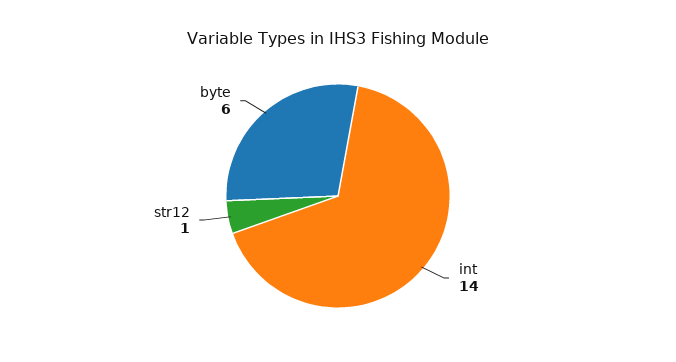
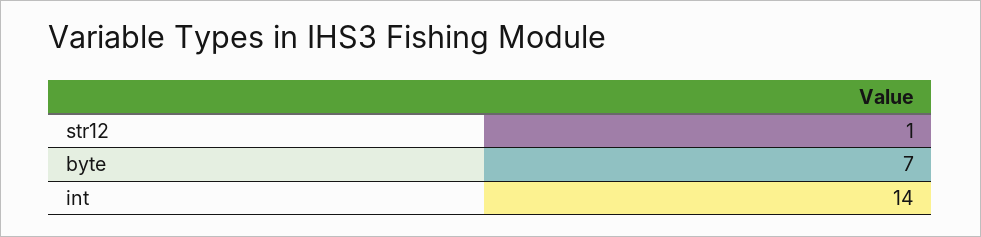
byte: 6 -> 7

